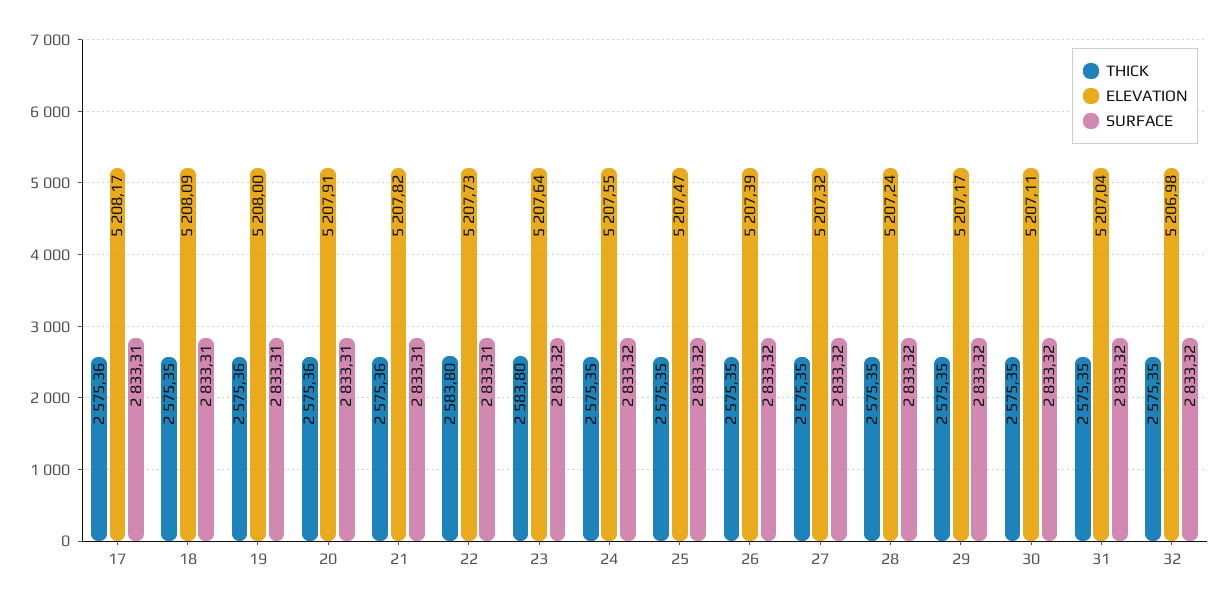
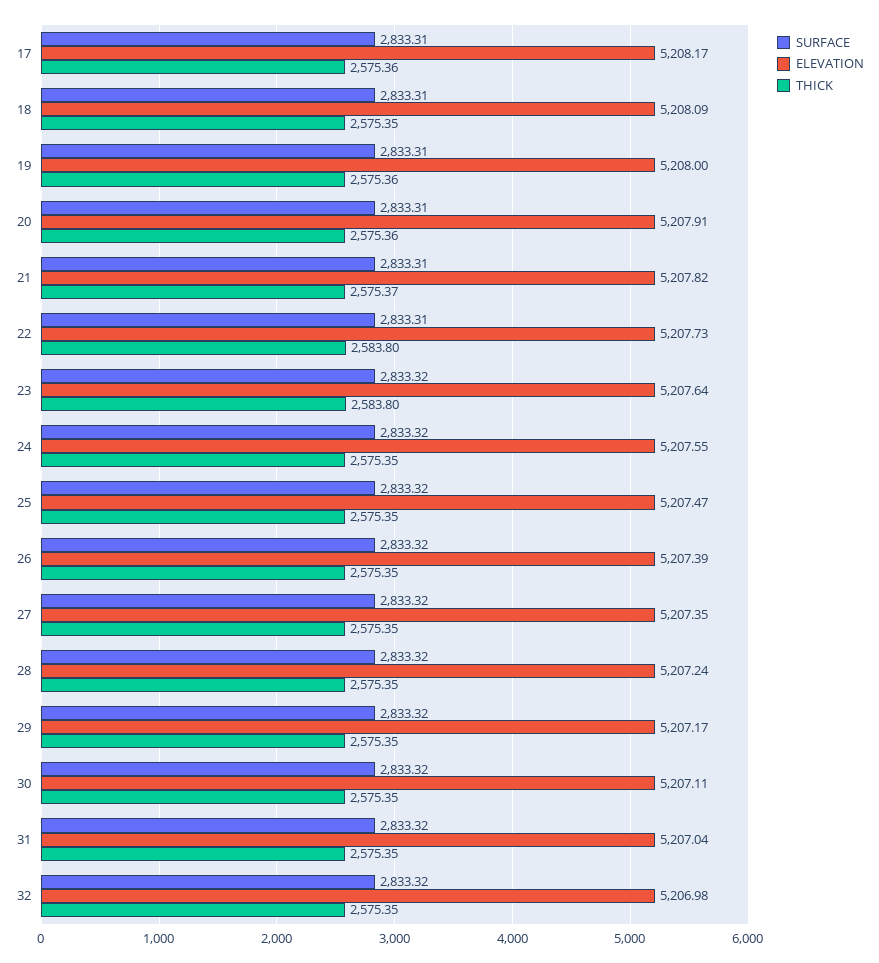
THICK, 21: 2575.36 -> 2575.37
ELEVATION, 27: 5207.32 -> 5207.35

